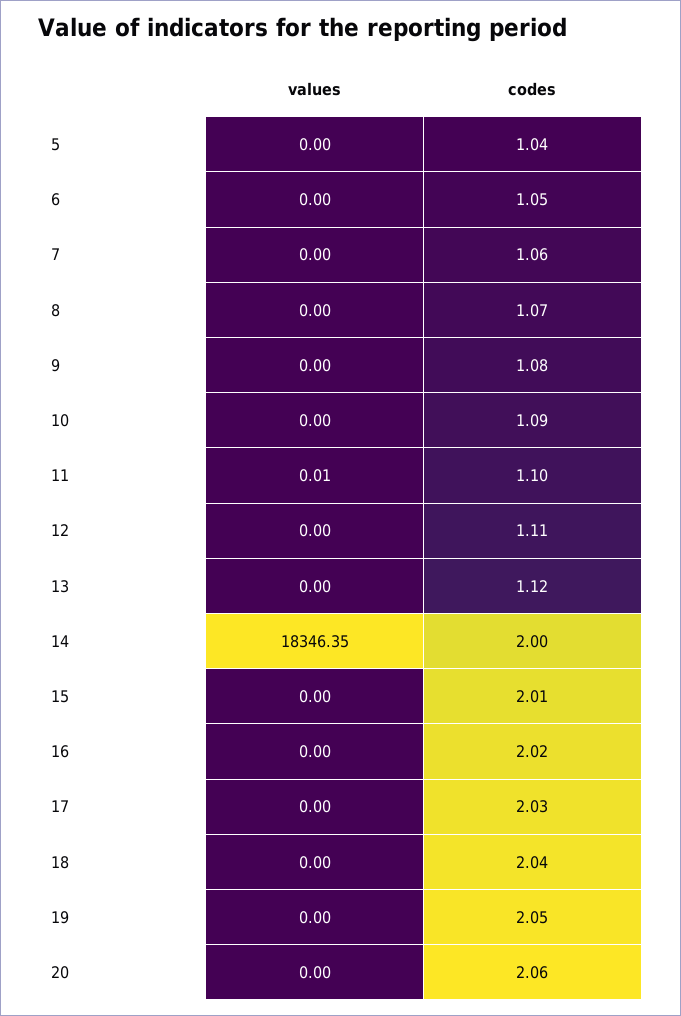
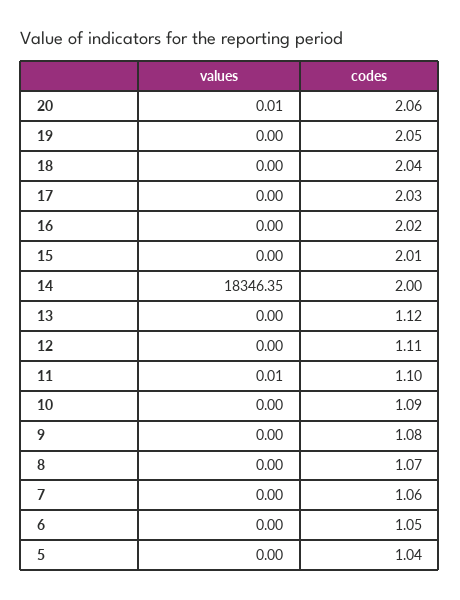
values, 20: 0 -> 0.01

